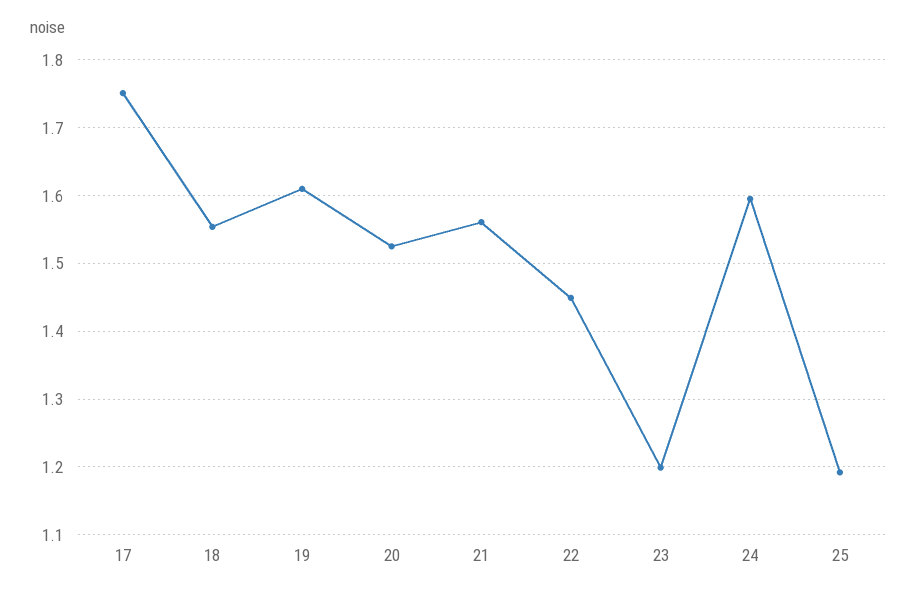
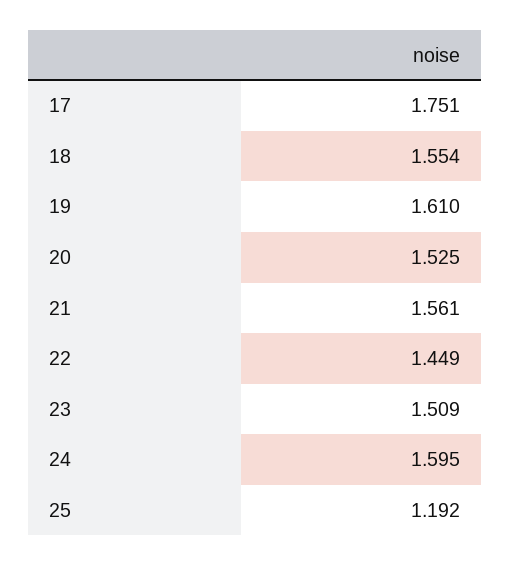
23: 1.2 -> 1.509

